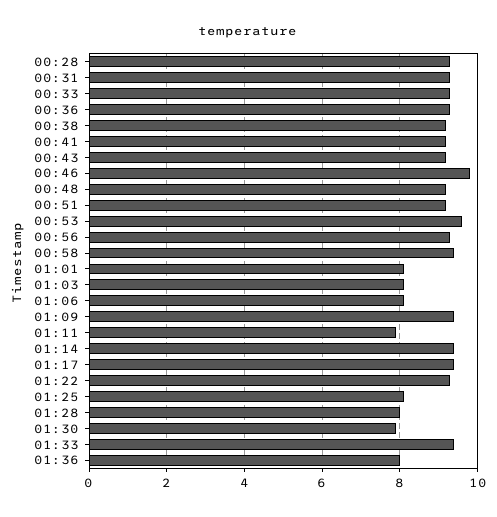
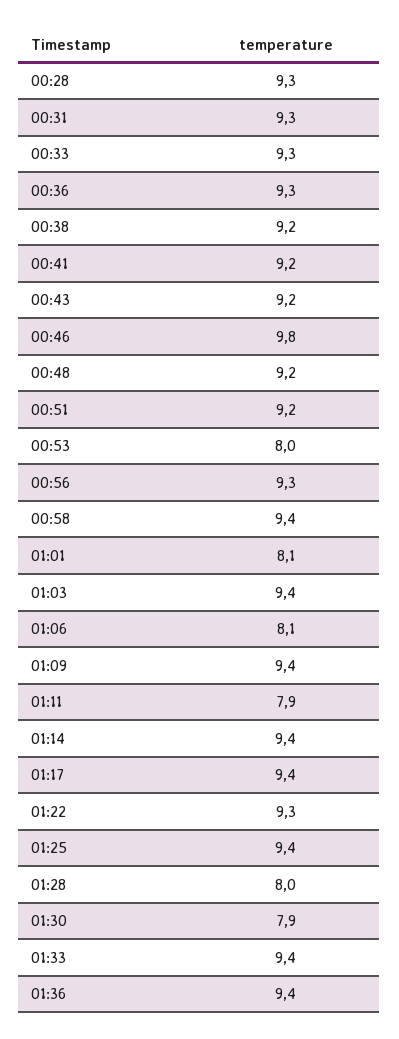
00:53: 9.5 -> 8
01:03: 8 -> 9.4
01:25: 8 -> 9.4
01:36: 8 -> 9.4

